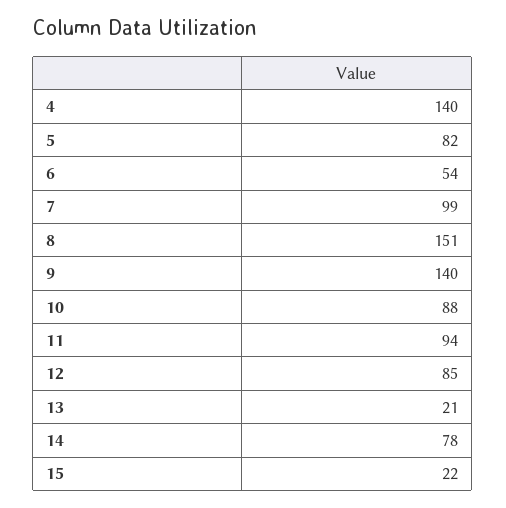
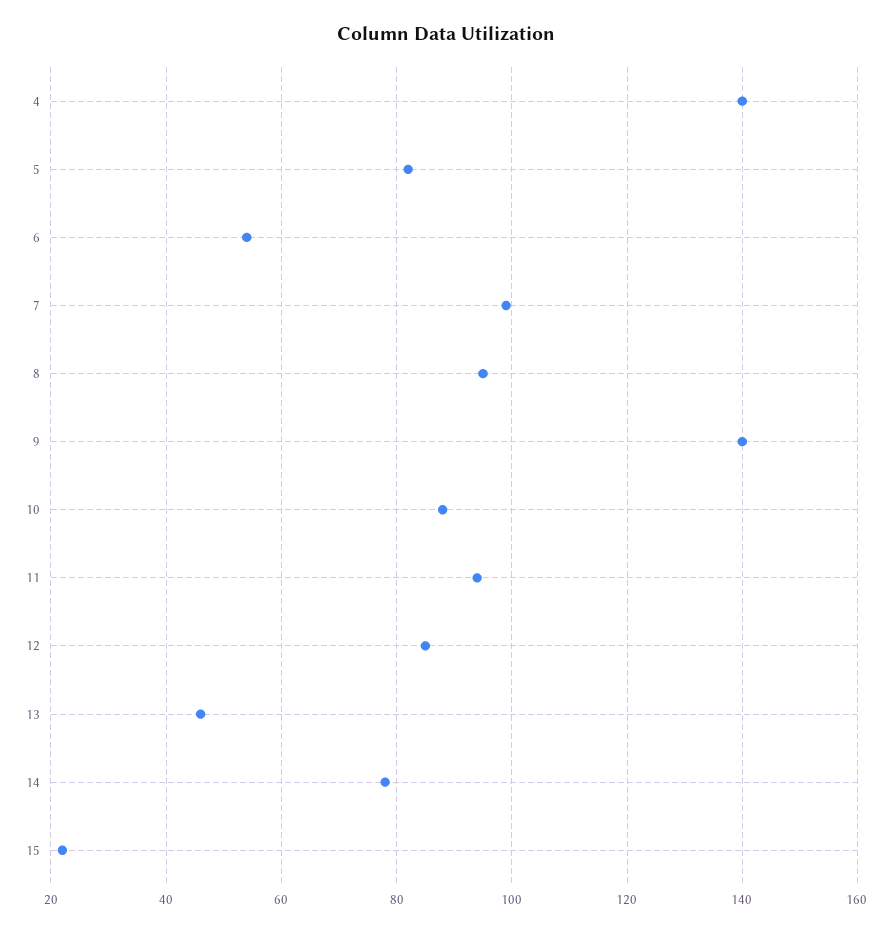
8: 151 -> 95
13: 21 -> 45

